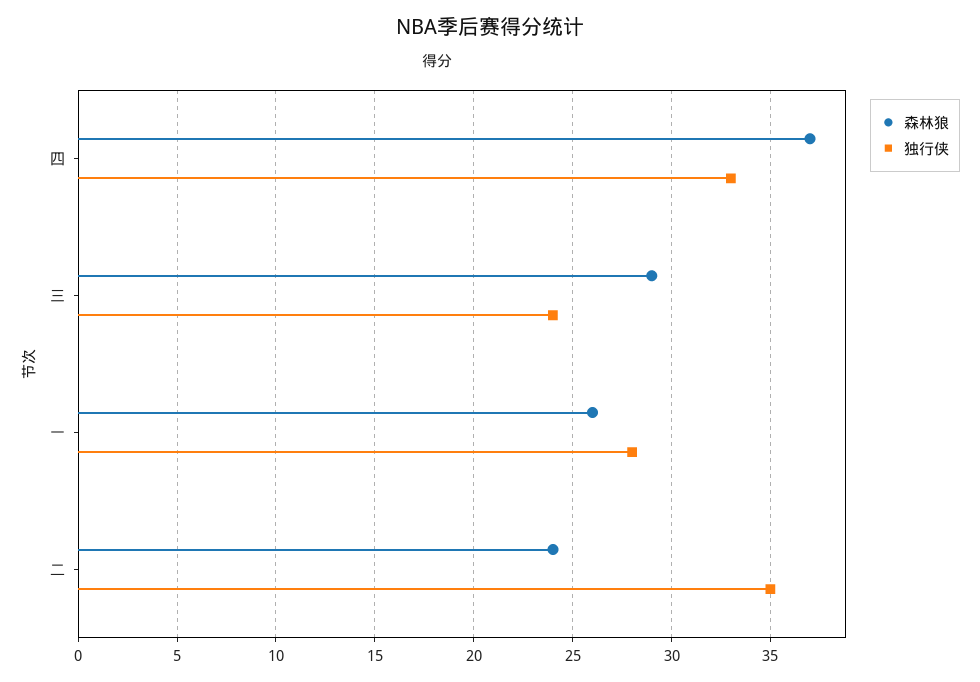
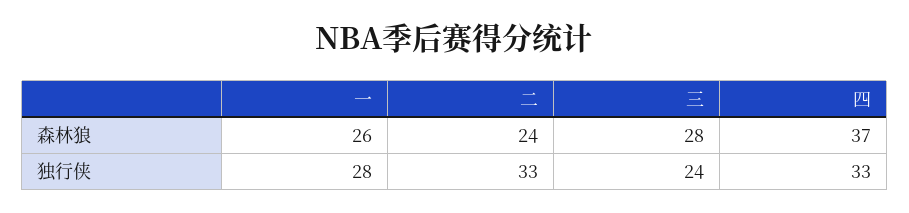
森林狼, 三: 29 -> 28
独行侠, 二: 35 -> 33

